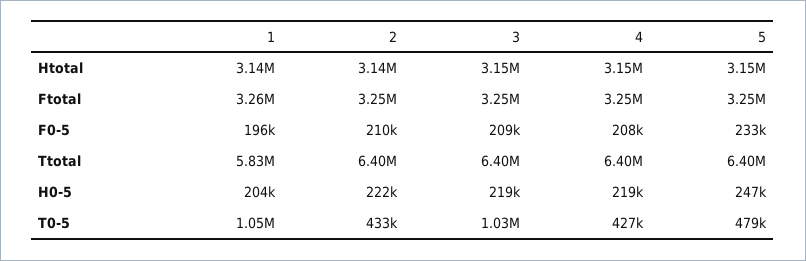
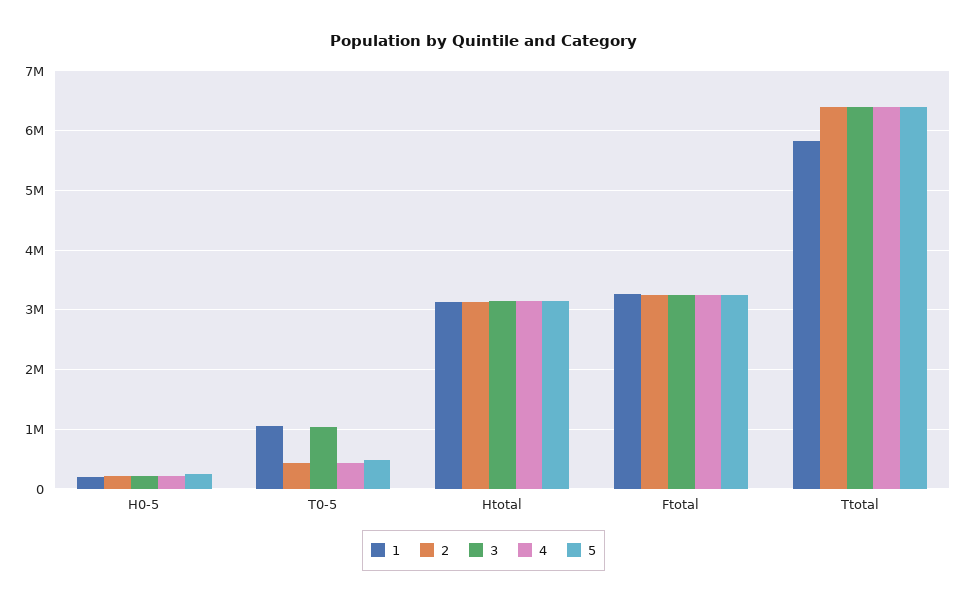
1, F0-5: 196000 -> none
2, F0-5: 210000 -> none
3, F0-5: 209000 -> none
4, F0-5: 208000 -> none
5, F0-5: 233000 -> none

